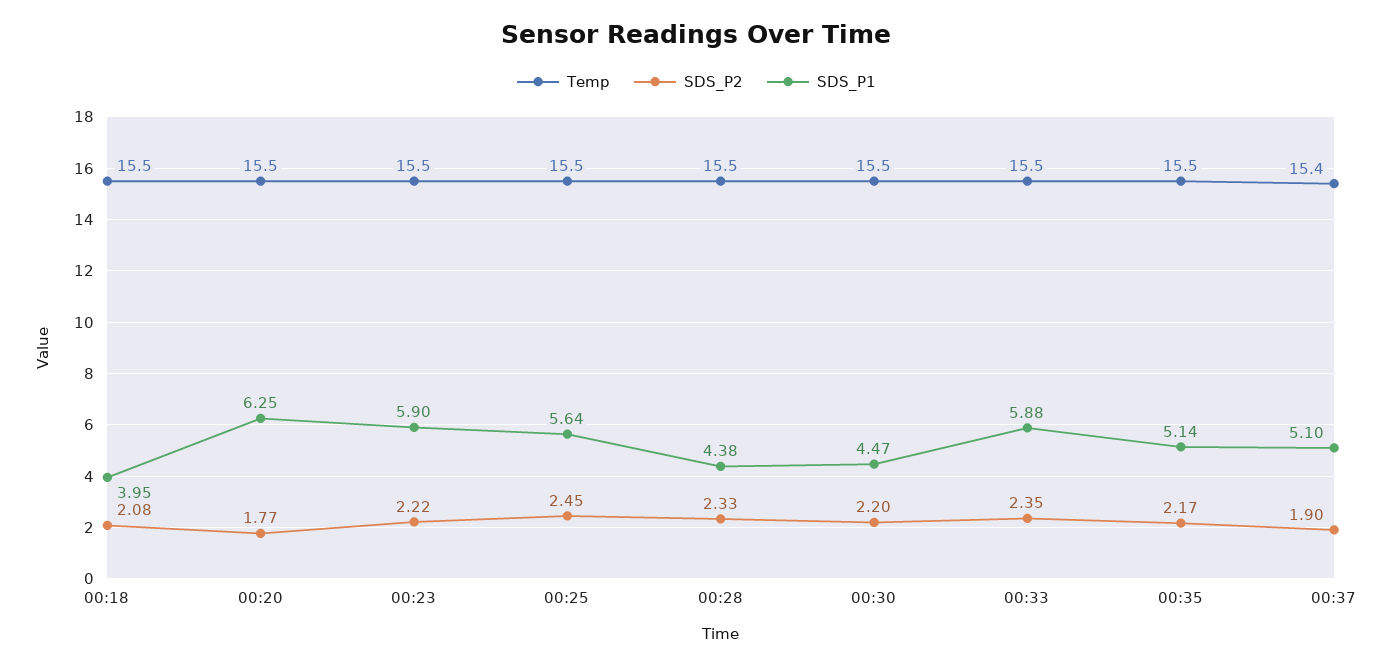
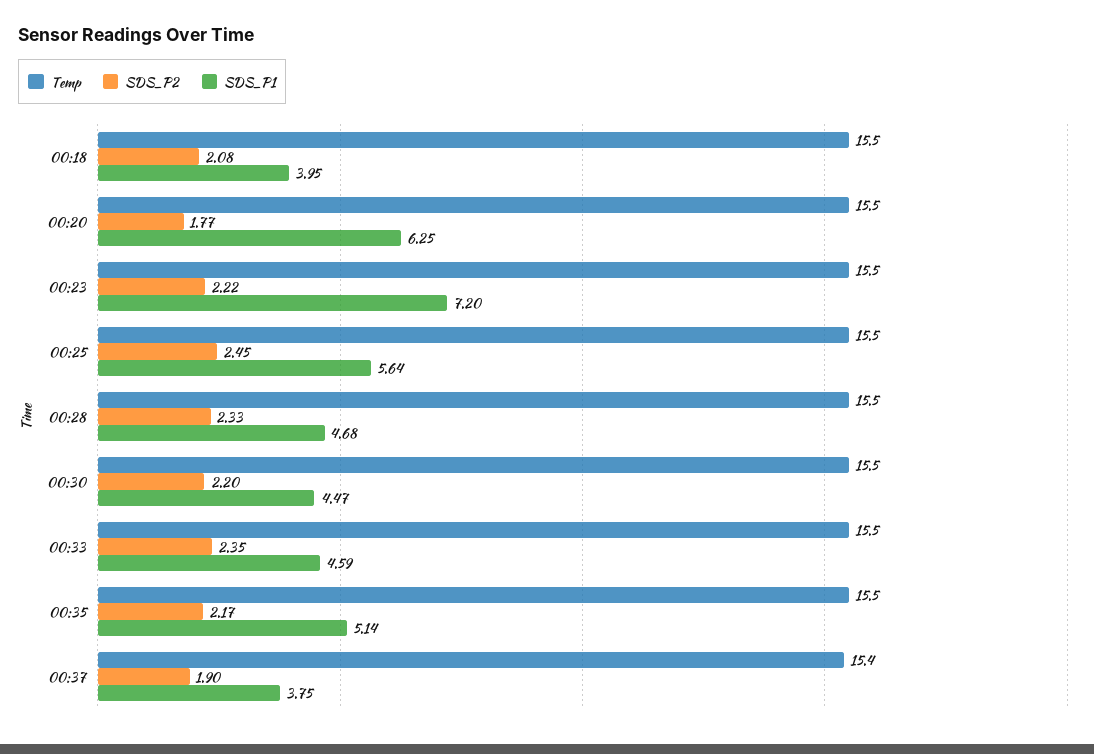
SDS_P1, 00:23: 5.9 -> 7.2
SDS_P1, 00:28: 4.38 -> 4.68
SDS_P1, 00:33: 5.88 -> 4.59
SDS_P1, 00:37: 5.1 -> 3.75

